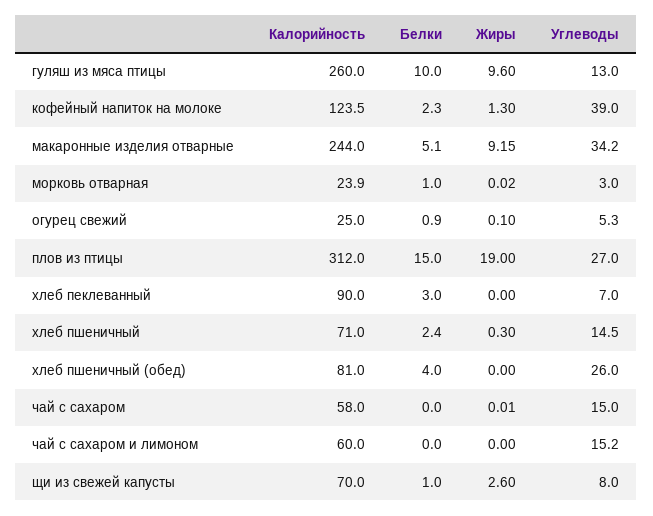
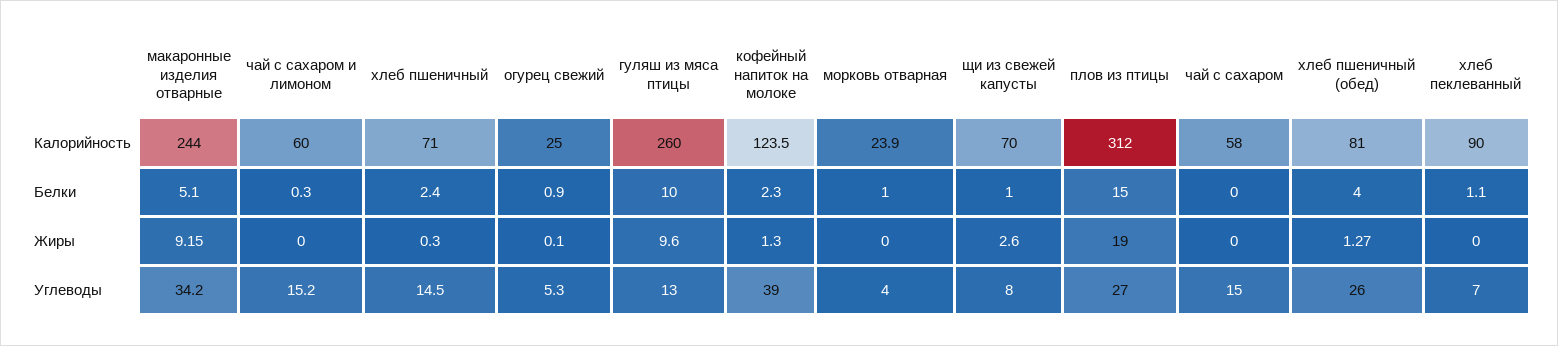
Жиры, морковь отварная: 0.02 -> 0
Углеводы, морковь отварная: 3 -> 4
Белки, хлеб пеклеванный: 3 -> 1.1
Жиры, хлеб пшеничный (обед): 0 -> 1.27
Жиры, чай с сахаром: 0.01 -> 0
Белки, чай с сахаром и лимоном: 0 -> 0.3

